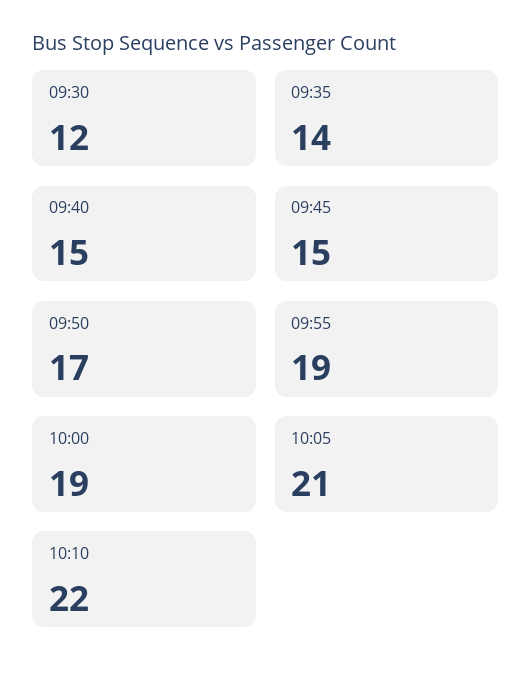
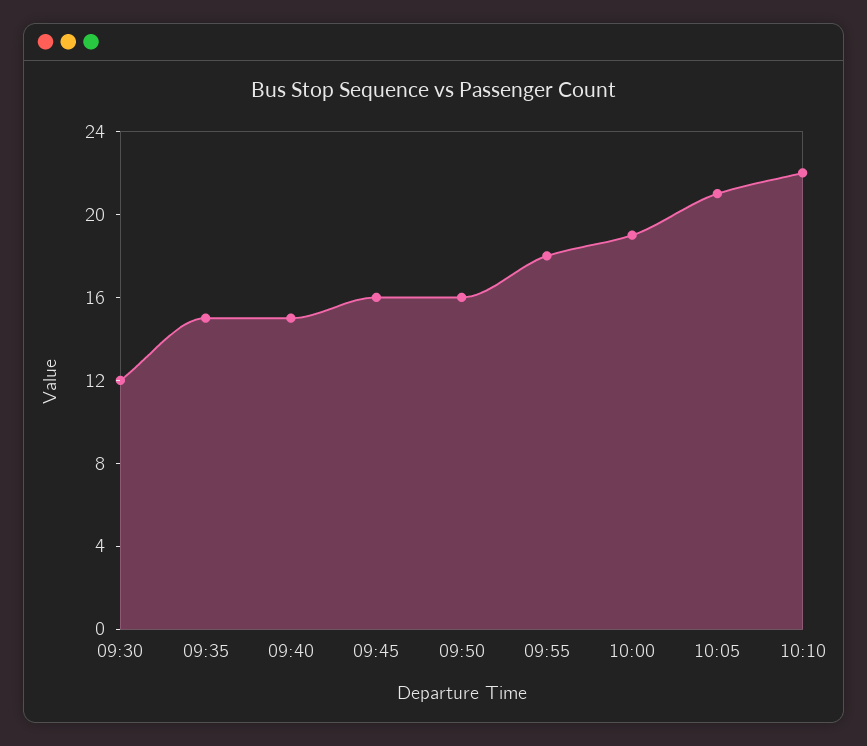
09:35: 14 -> 15
09:45: 15 -> 16
09:50: 17 -> 16
09:55: 19 -> 18

